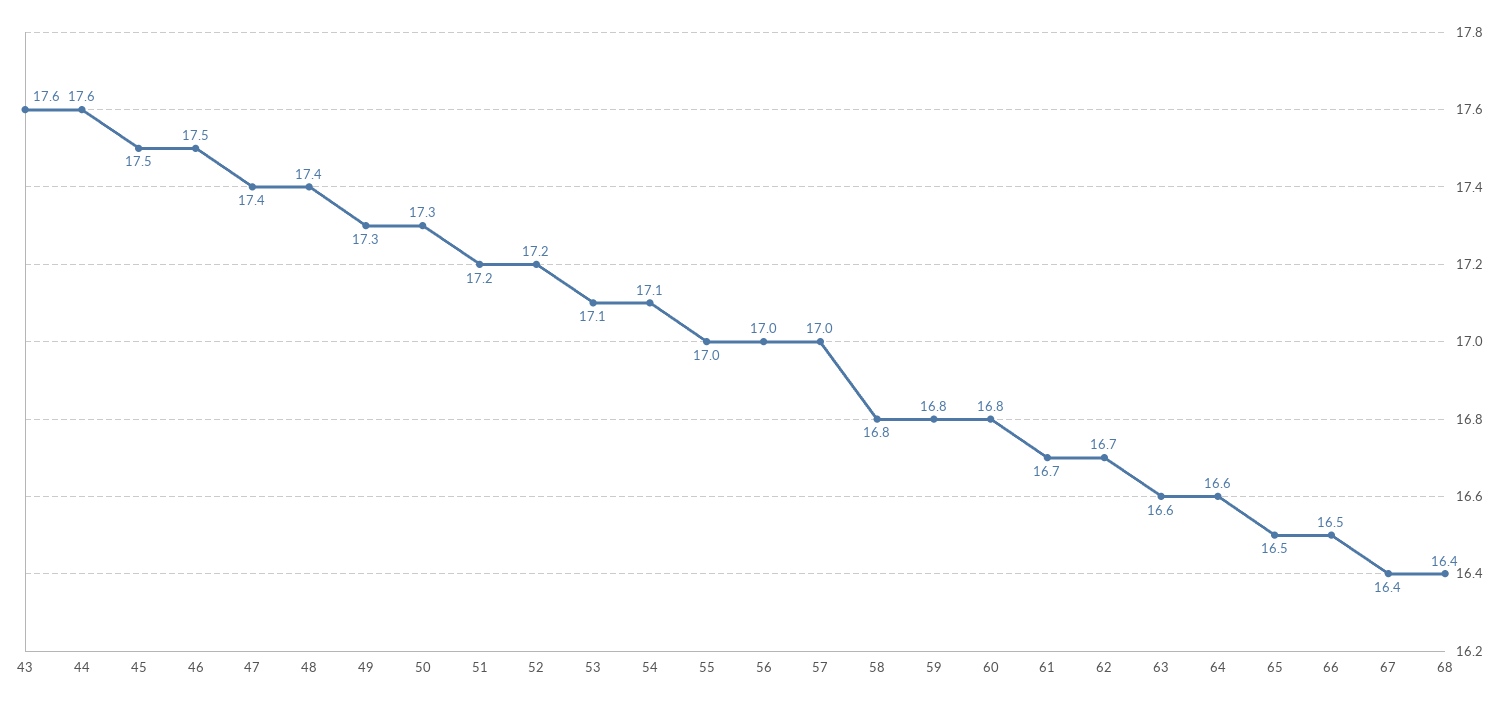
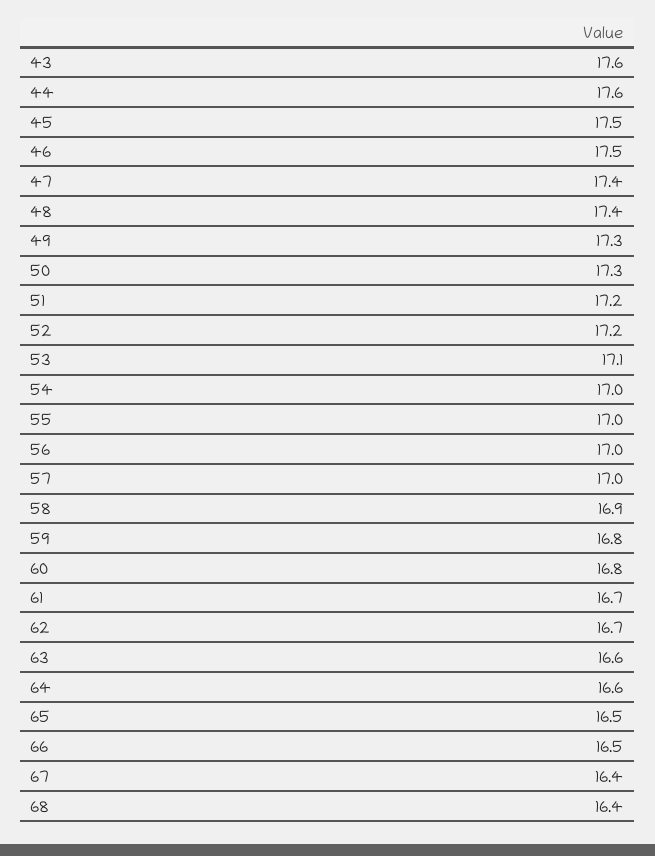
54: 17.1 -> 17
58: 16.8 -> 16.9

